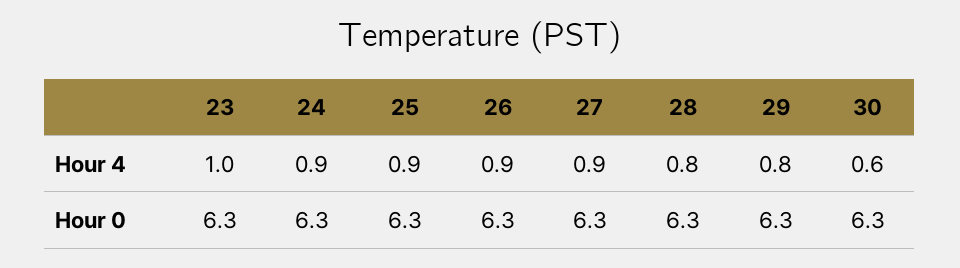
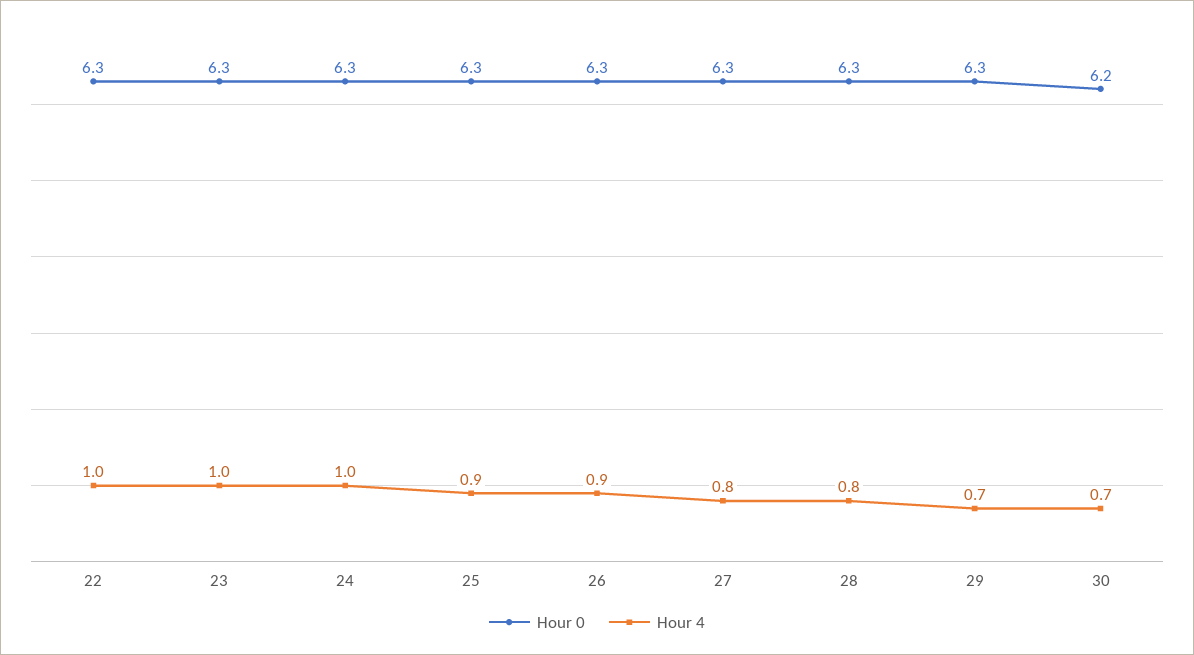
Hour 4, 24: 0.9 -> 1
Hour 4, 27: 0.9 -> 0.8
Hour 4, 29: 0.8 -> 0.7
Hour 4, 30: 0.6 -> 0.7
Hour 0, 30: 6.3 -> 6.2
Hour 0, 22: none -> 6.3
Hour 4, 22: none -> 1

